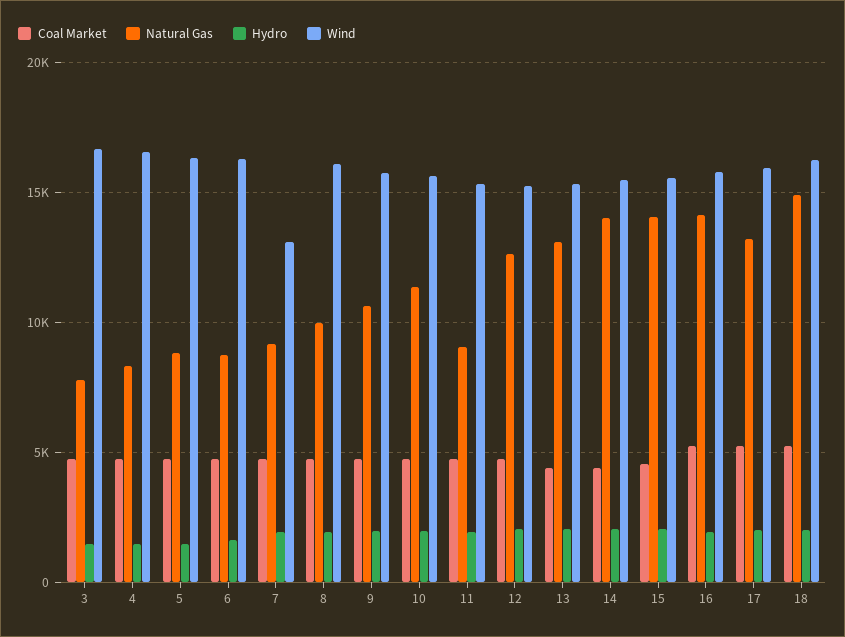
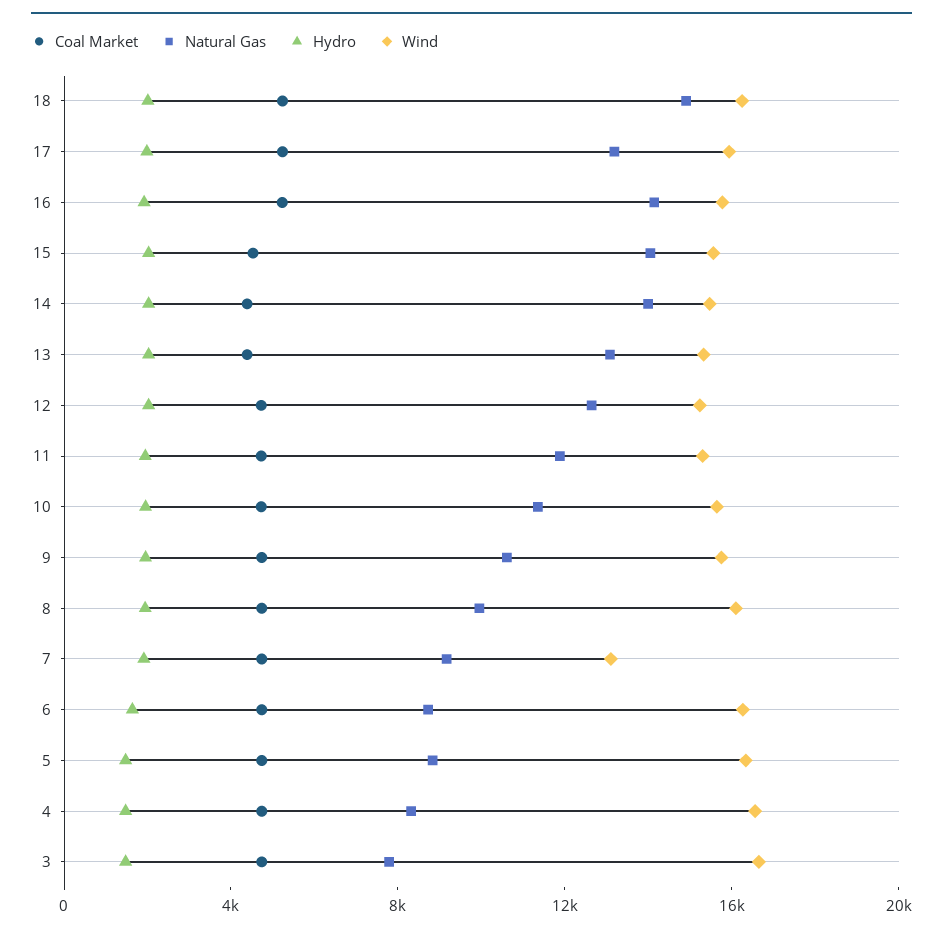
Natural Gas, 11: 9000 -> 12000

